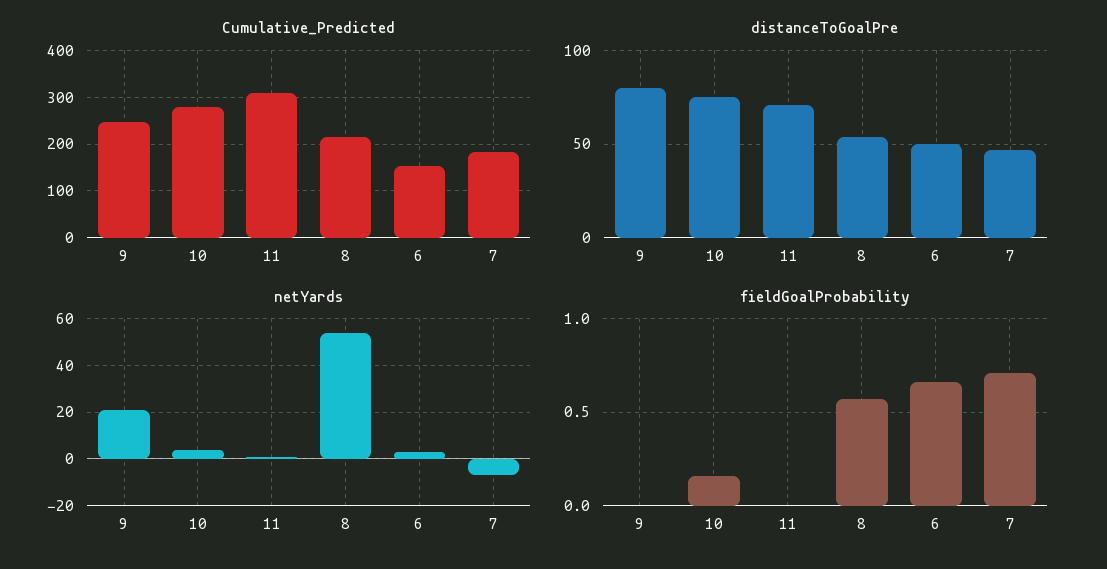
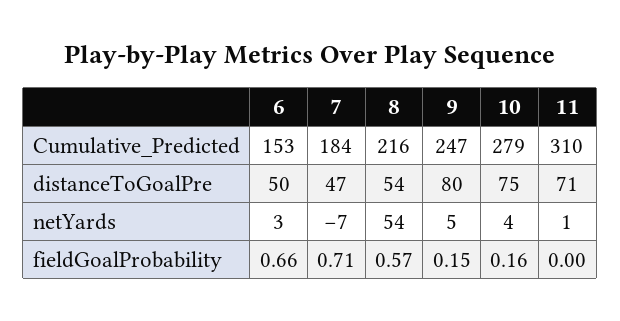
netYards, 9: 20 -> 5
fieldGoalProbability, 9: 0 -> 0.15

